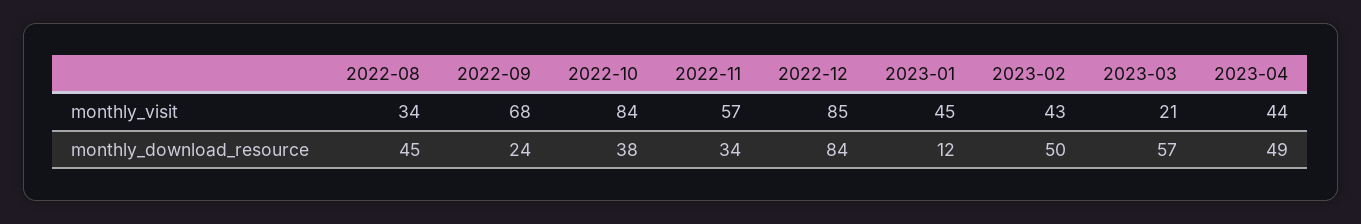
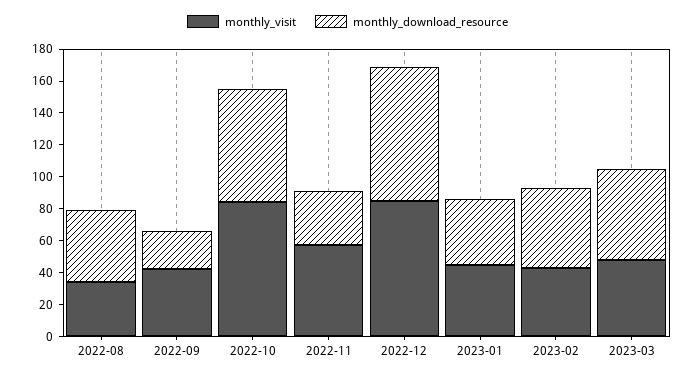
monthly_visit, 2022-09: 68 -> 40
monthly_visit, 2023-03: 21 -> 50
monthly_visit, 2023-04: 44 -> none
monthly_download_resource, 2022-10: 38 -> 70
monthly_download_resource, 2023-01: 12 -> 40
monthly_download_resource, 2023-04: 49 -> none

